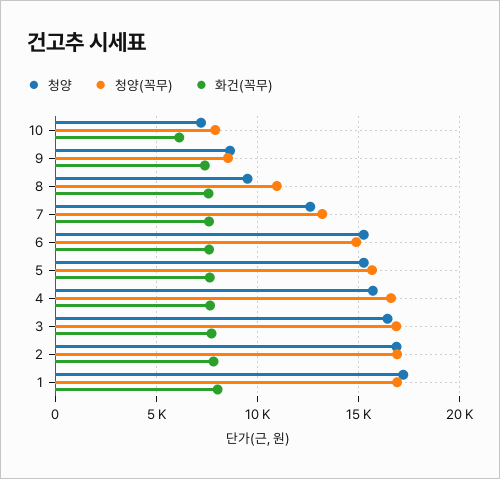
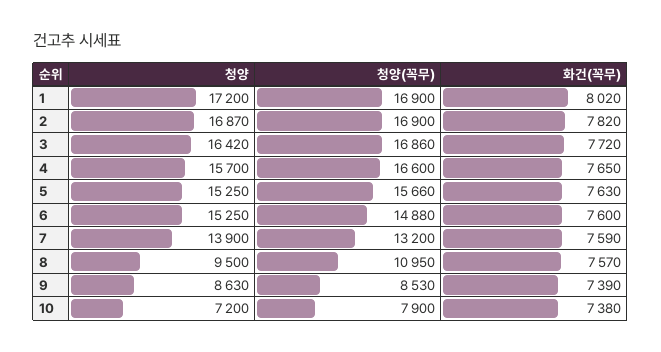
화건(꼭무), 10: 6000 -> 7380
청양, 7: 12500 -> 13900

